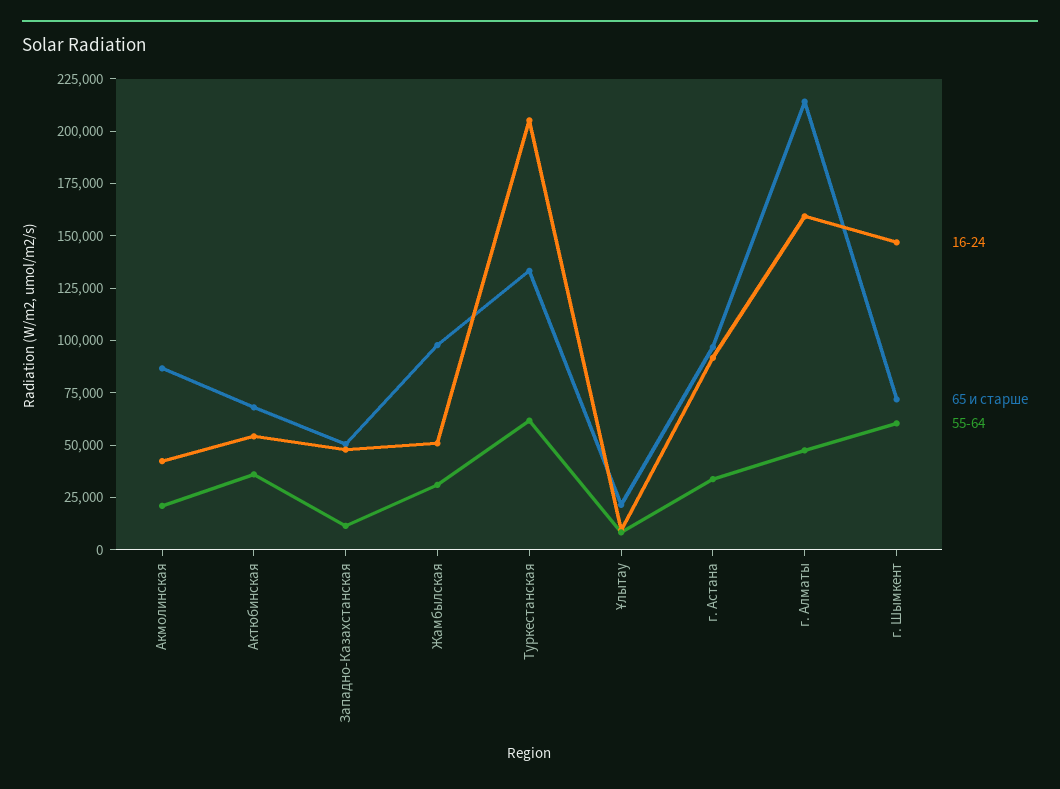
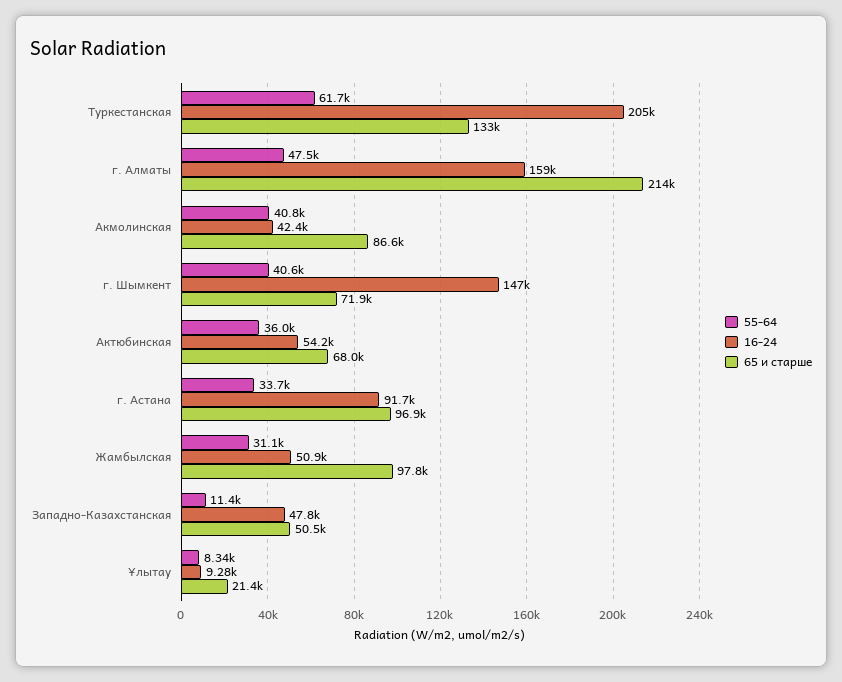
55-64, Акмолинская: 20000 -> 40800
55-64, г. Шымкент: 60000 -> 40600

